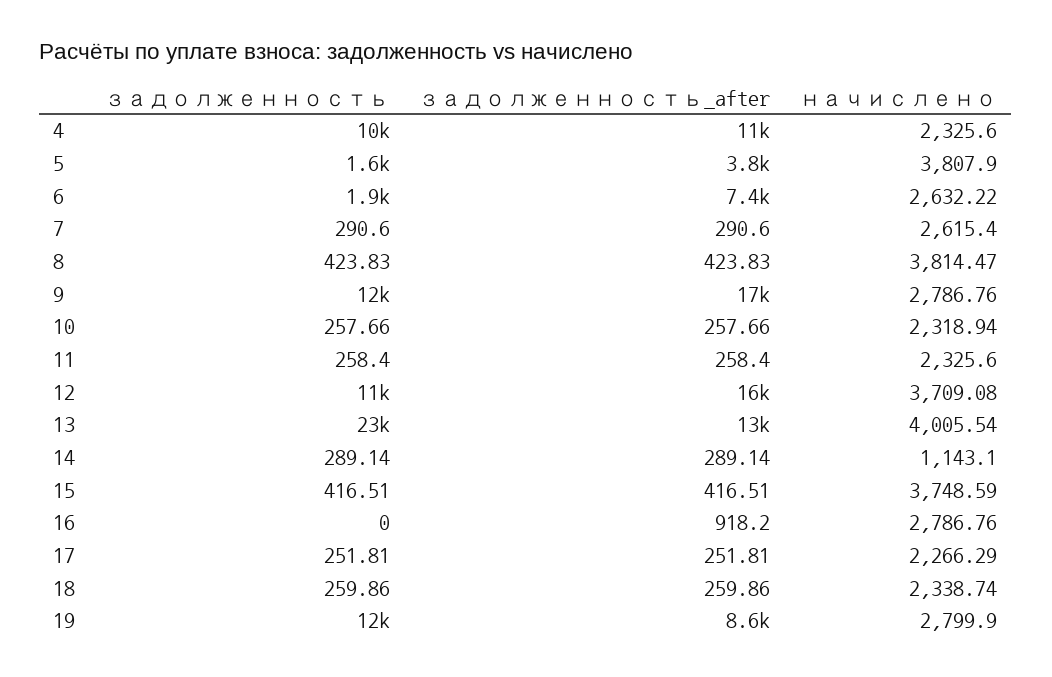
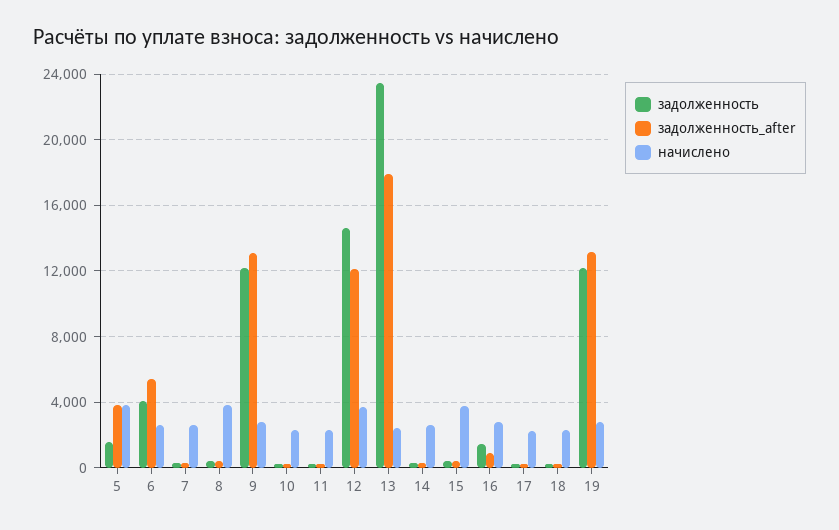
задолженность, 4: 10000 -> none
задолженность_after, 4: 11000 -> none
начислено, 4: 2325.6 -> none
задолженность, 6: 1900 -> 4000
задолженность_after, 6: 7400 -> 5500
задолженность_after, 9: 17000 -> 13000
задолженность, 12: 11000 -> 14500
задолженность_after, 12: 16000 -> 12000
задолженность_after, 13: 13000 -> 18000
начислено, 13: 4005.54 -> 2500
начислено, 14: 1143.1 -> 2500
задолженность, 16: 0 -> 1500
задолженность_after, 19: 8600 -> 13000

